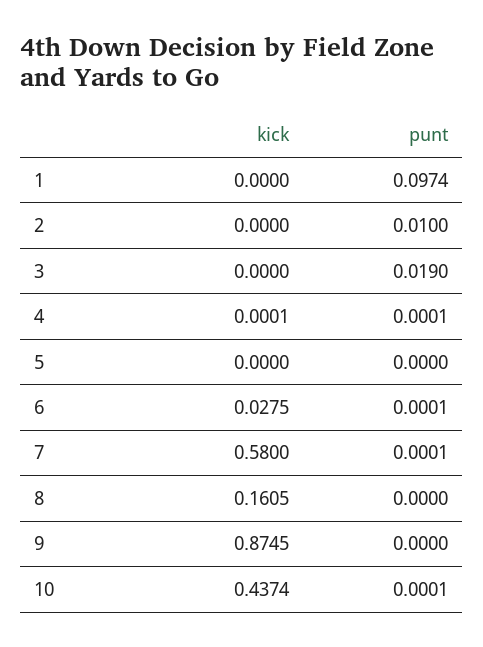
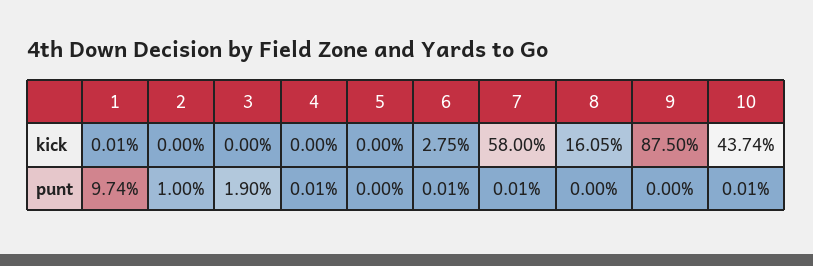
kick, 1: 0 -> 0.0001
kick, 4: 0.0001 -> 0
kick, 9: 0.8745 -> 0.875

